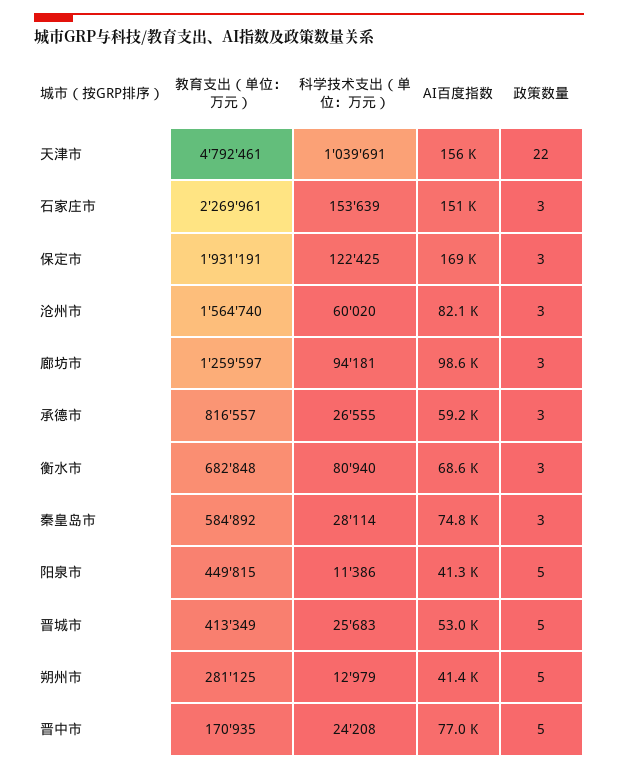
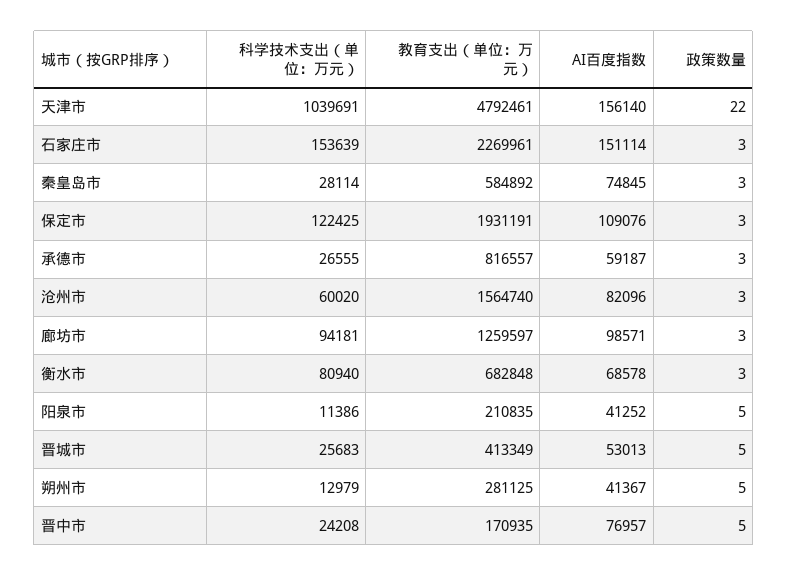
AI百度指数, 保定市: 169000 -> 109076
教育支出（单位：万元）, 阳泉市: 449815 -> 210835

